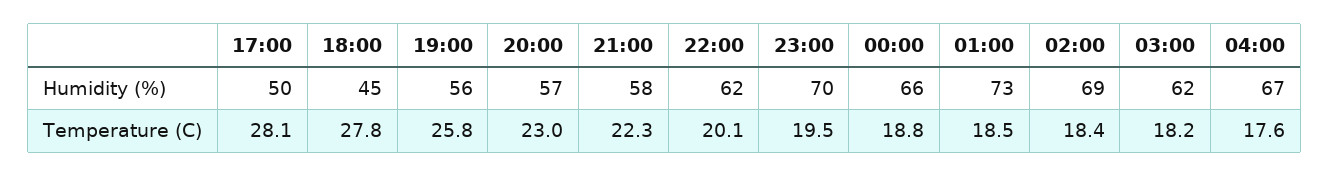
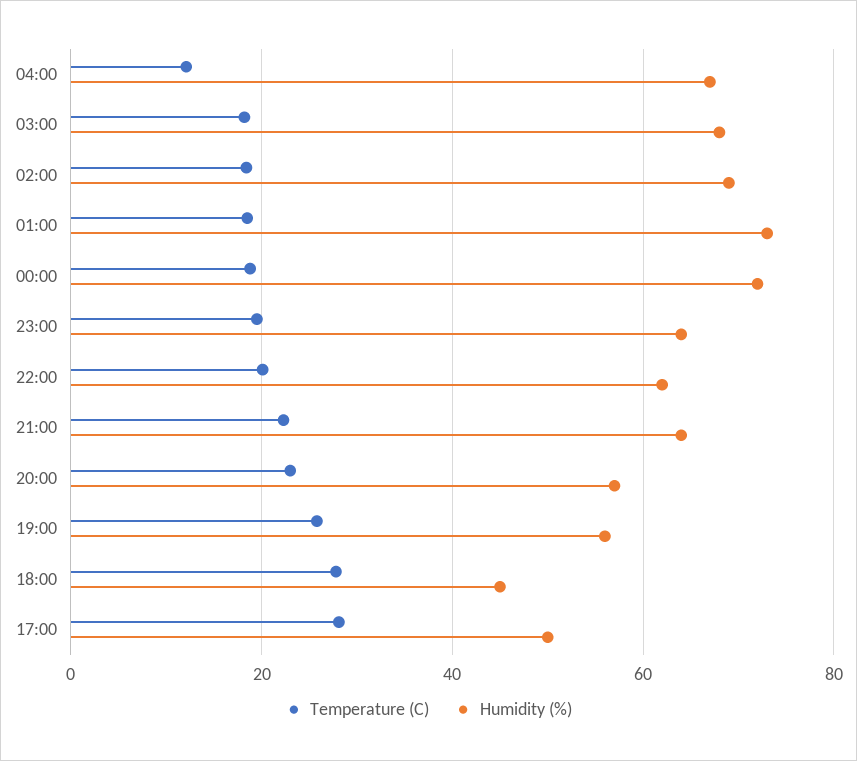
Humidity (%), 21:00: 58 -> 64
Humidity (%), 23:00: 70 -> 64
Humidity (%), 00:00: 66 -> 72
Humidity (%), 03:00: 62 -> 68
Temperature (C), 04:00: 17.6 -> 12

